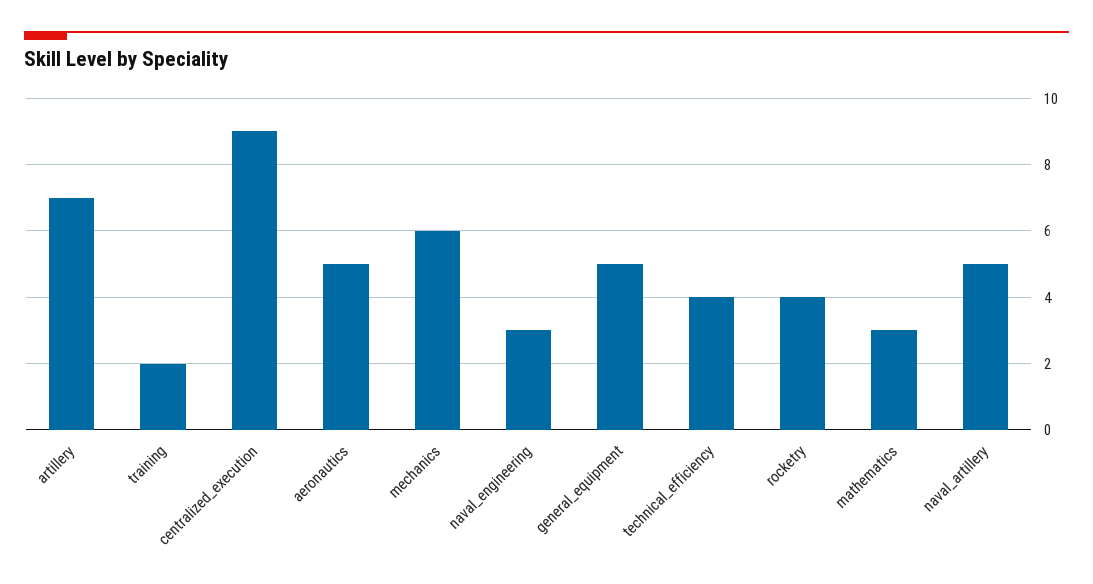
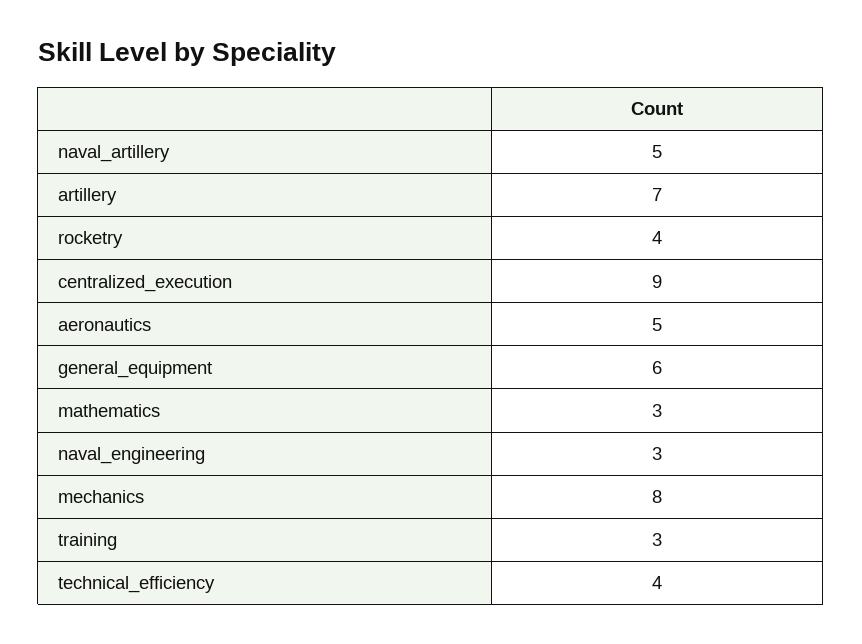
training: 2 -> 3
mechanics: 6 -> 8
general_equipment: 5 -> 6

